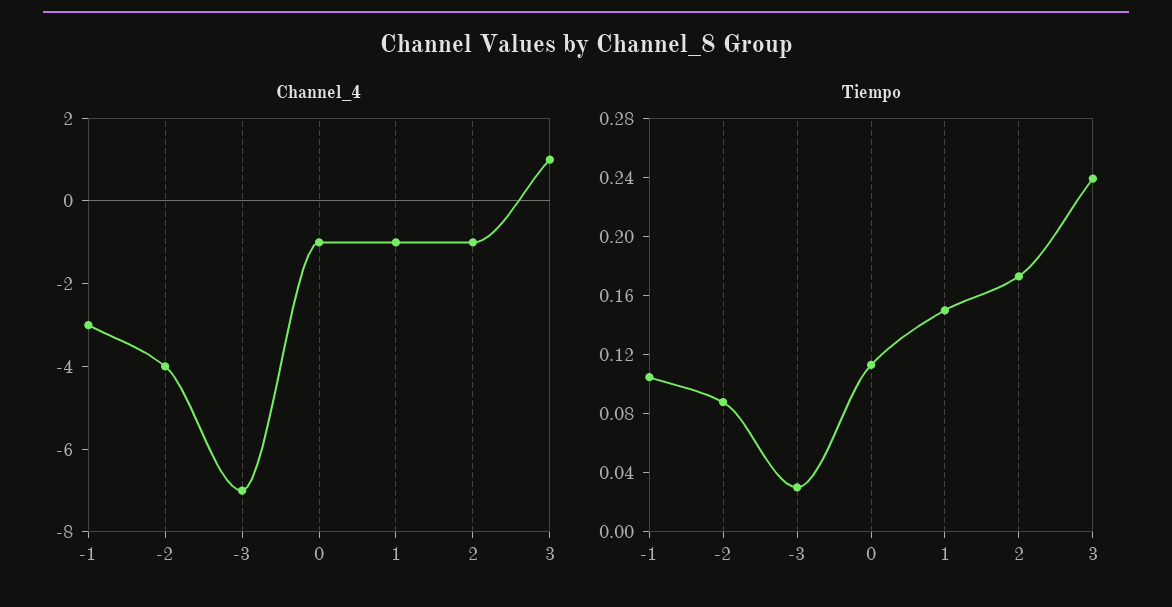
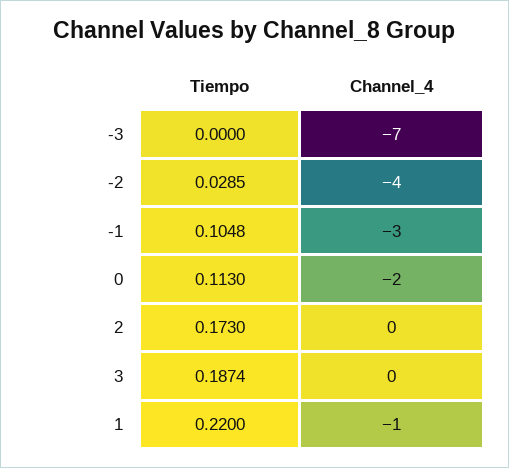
Channel_4, 0: -1 -> -2
Channel_4, 2: -1 -> 0
Channel_4, 3: 1 -> 0
Tiempo, -2: 0.09 -> 0.0285
Tiempo, -3: 0.03 -> 0
Tiempo, 1: 0.15 -> 0.22
Tiempo, 3: 0.24 -> 0.1874

